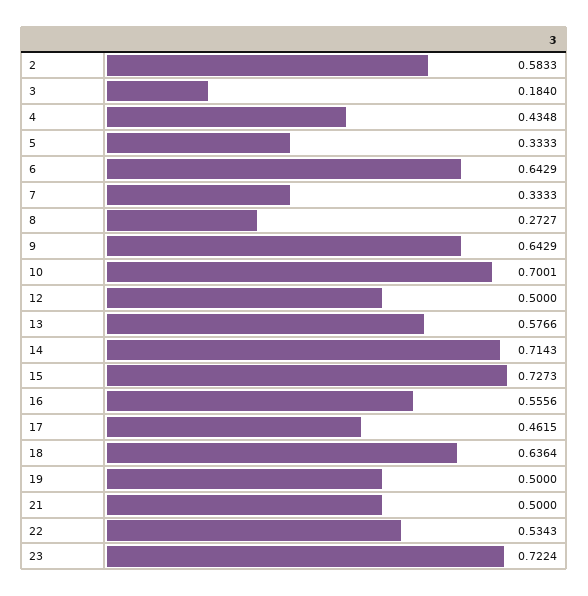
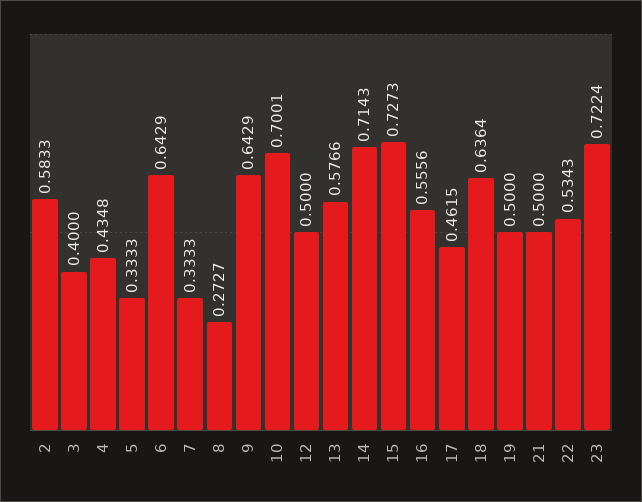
3: 0.184 -> 0.4

